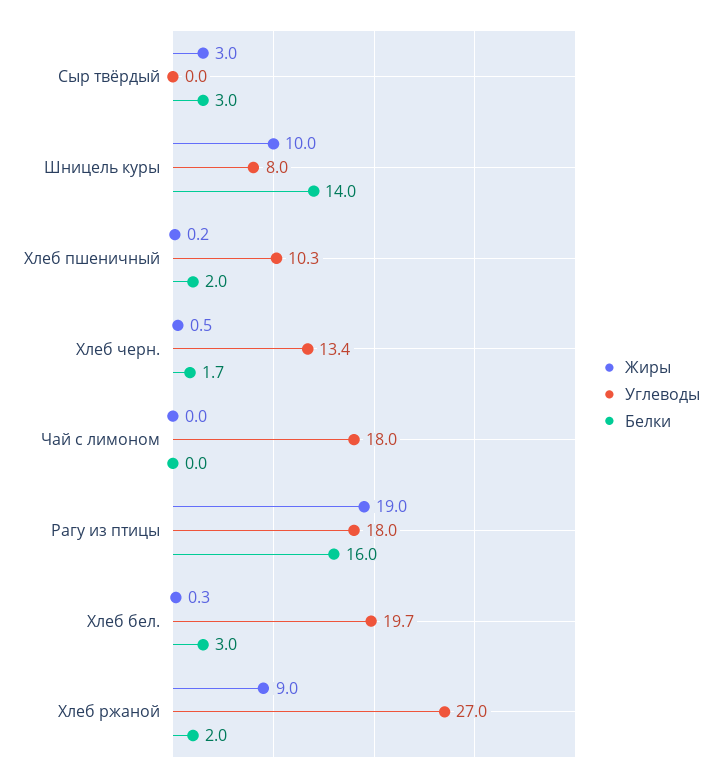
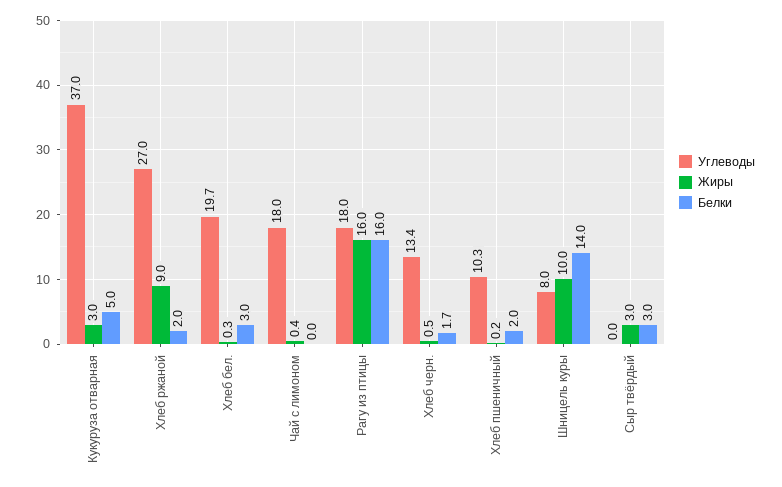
Жиры, Чай с лимоном: 0 -> 0.4
Жиры, Рагу из птицы: 19 -> 16
Углеводы, Кукуруза отварная: none -> 37
Жиры, Кукуруза отварная: none -> 3
Белки, Кукуруза отварная: none -> 5

